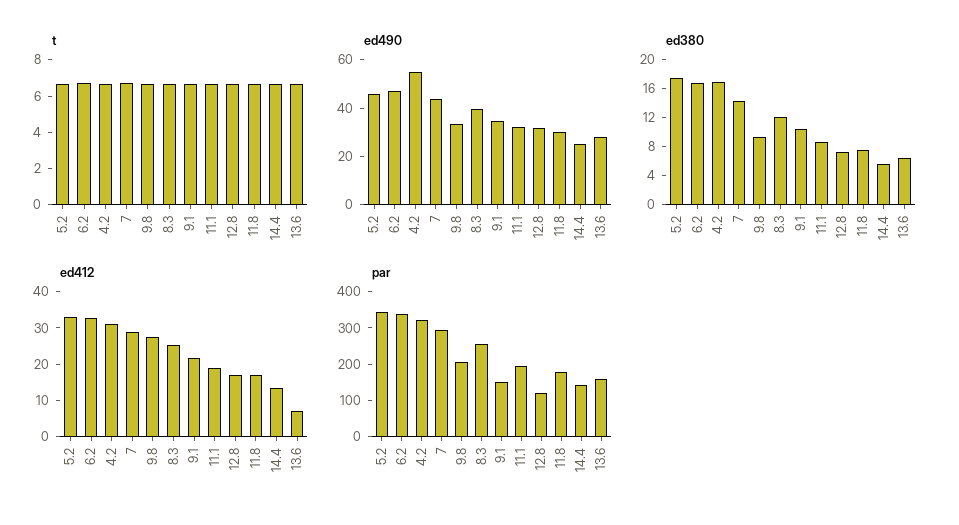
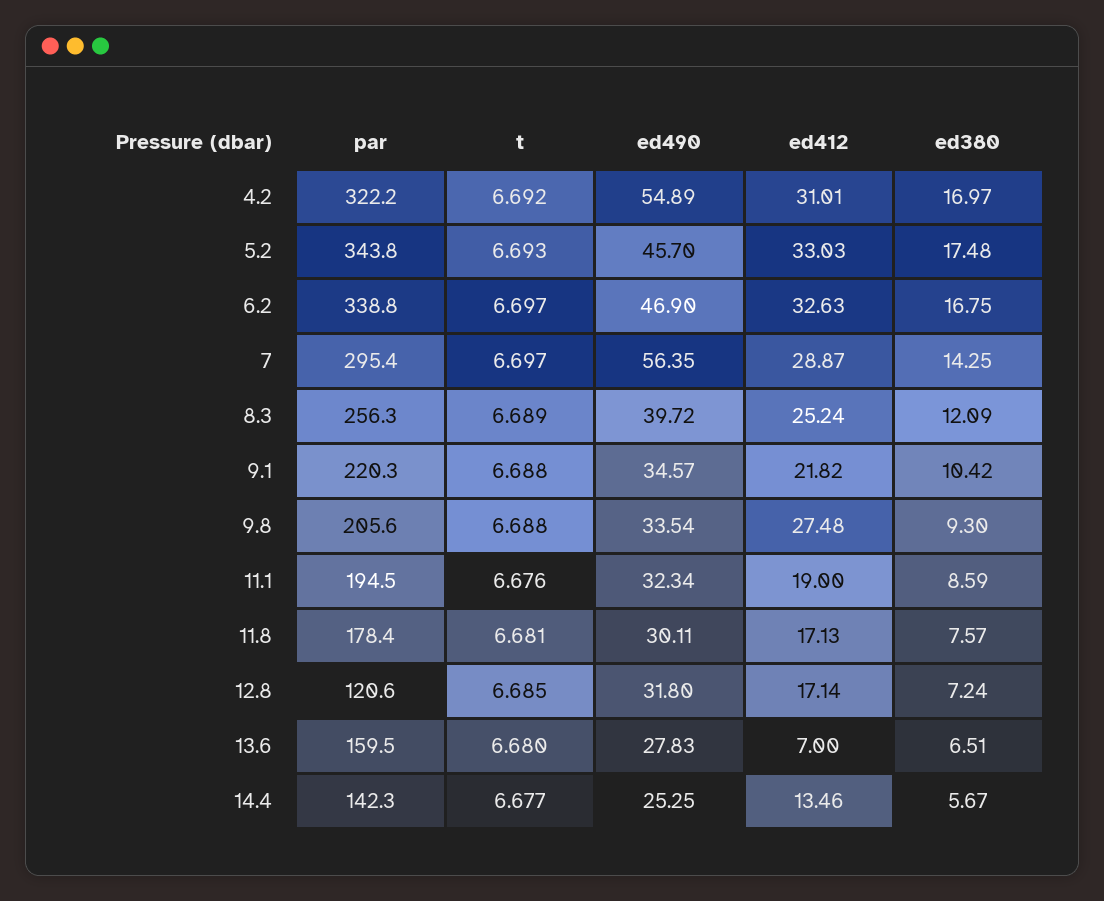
ed490, 7: 45 -> 56.35
par, 9.1: 150 -> 220.3

